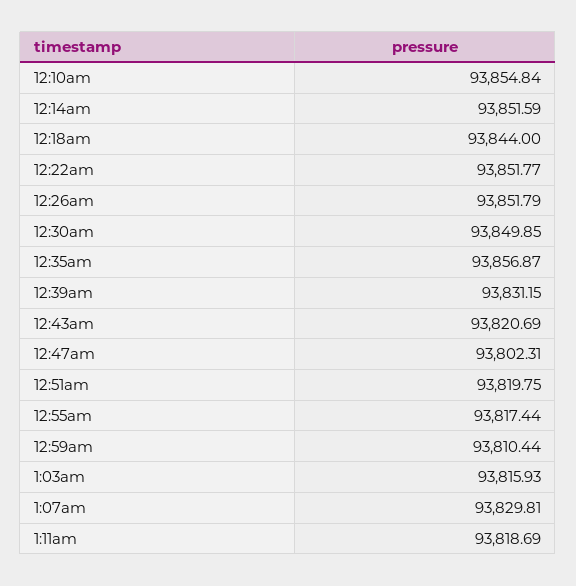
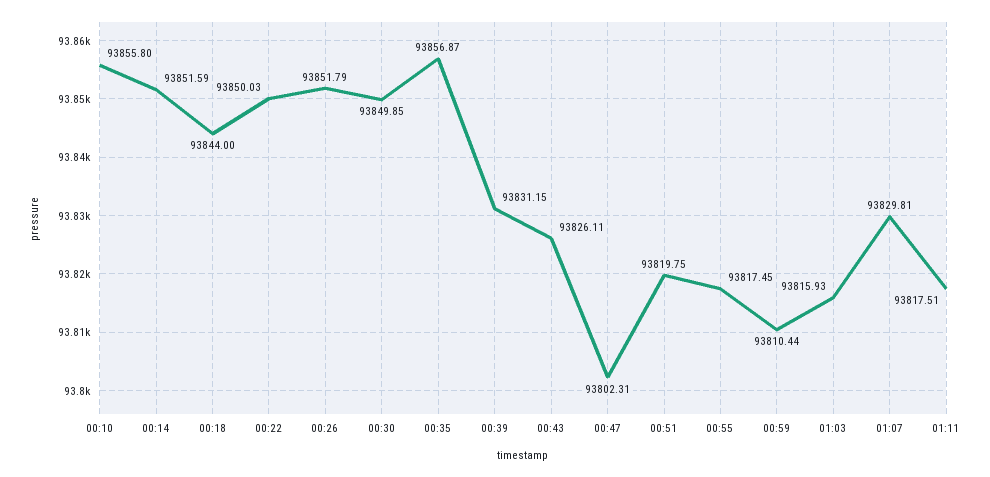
12:10am: 93854.84 -> 93855.8
12:22am: 93851.77 -> 93850.03
12:43am: 93820.69 -> 93826.11
12:55am: 93817.44 -> 93817.45
1:11am: 93818.69 -> 93817.51

